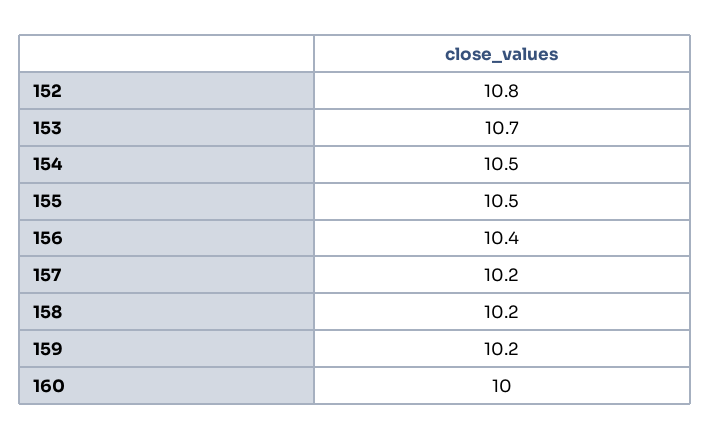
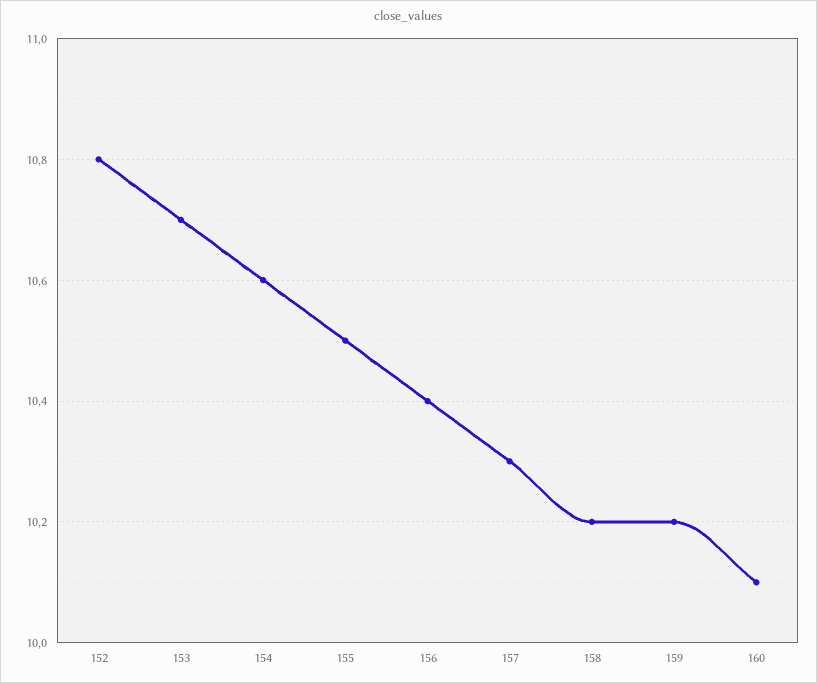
154: 10.5 -> 10.6
157: 10.2 -> 10.3
160: 10 -> 10.1

